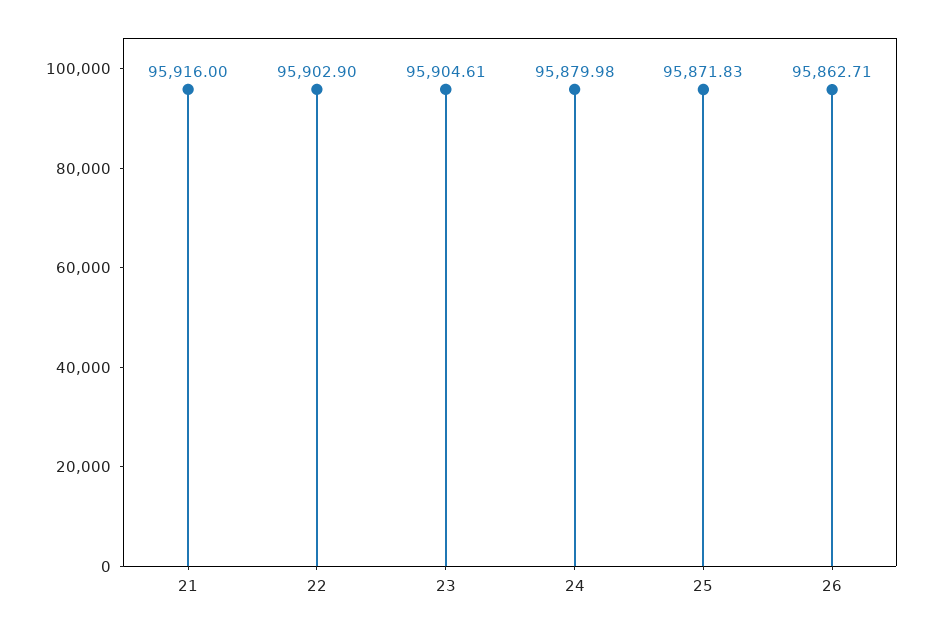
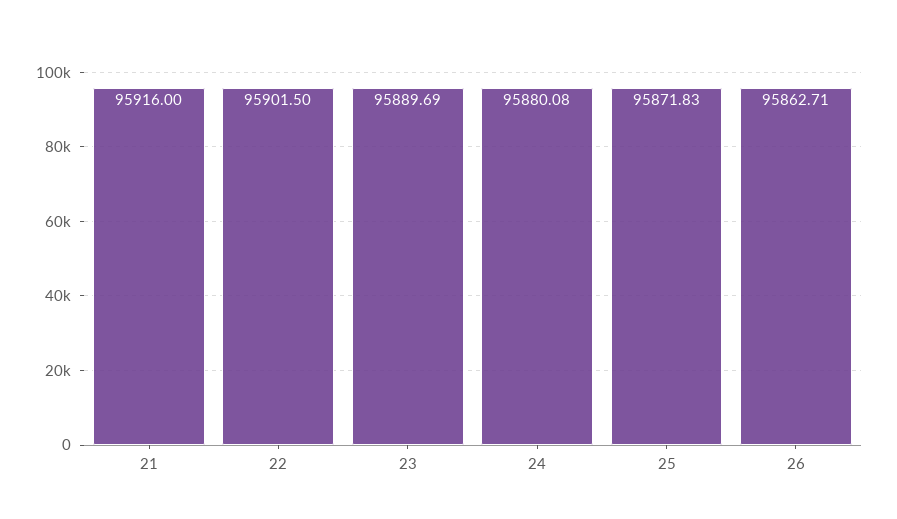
22: 95902.9 -> 95901.5
23: 95904.61 -> 95889.69
24: 95879.98 -> 95880.08

